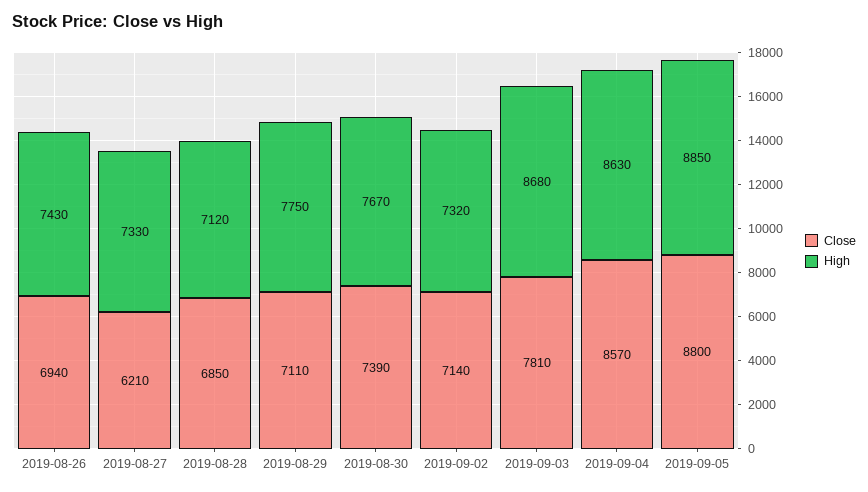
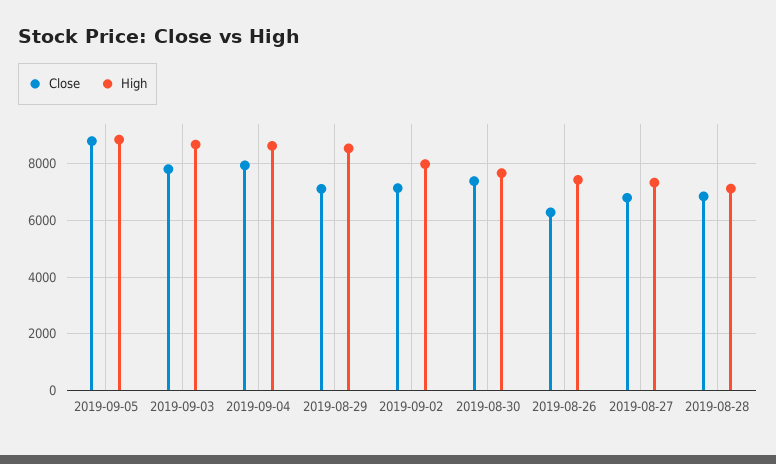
Close, 2019-08-26: 6940 -> 6250
Close, 2019-08-27: 6210 -> 6750
High, 2019-08-29: 7750 -> 8500
High, 2019-09-02: 7320 -> 8000
Close, 2019-09-04: 8570 -> 8000

